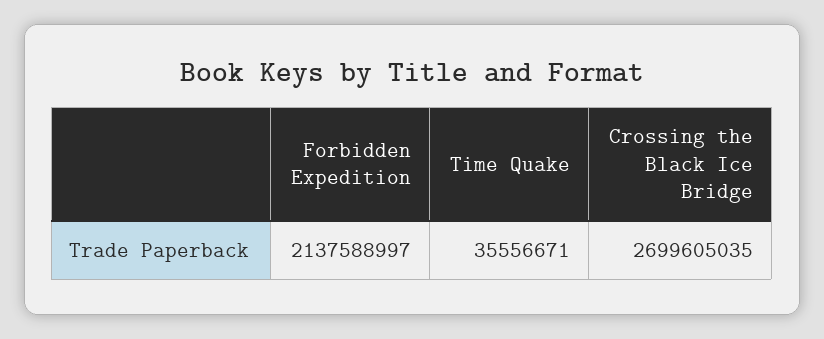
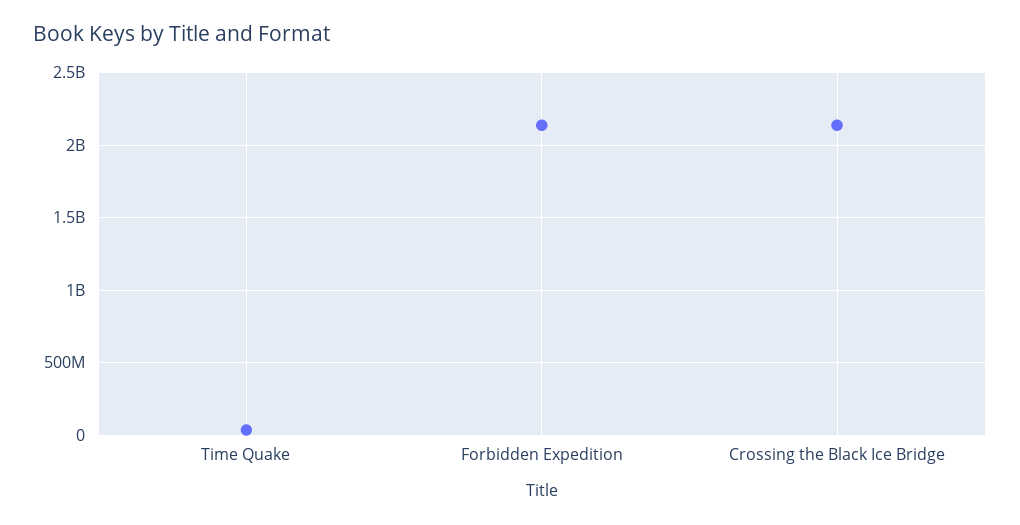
Crossing the Black Ice Bridge: 2699605035 -> 2150000000

